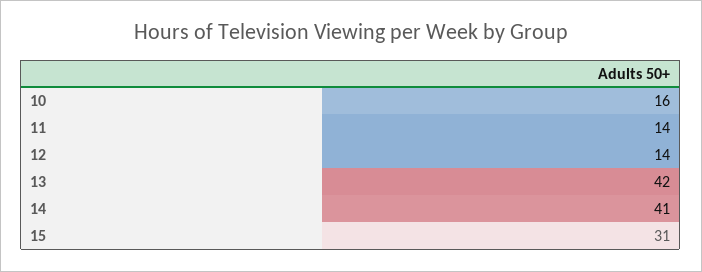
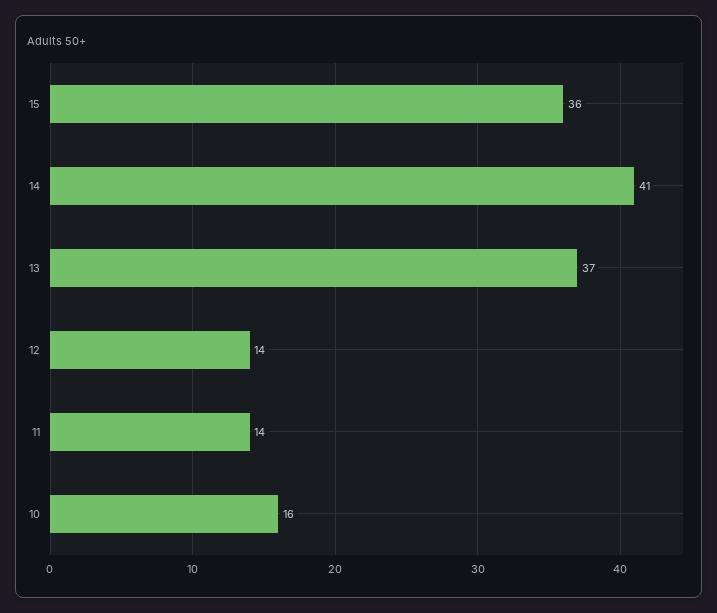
13: 42 -> 37
15: 31 -> 36

